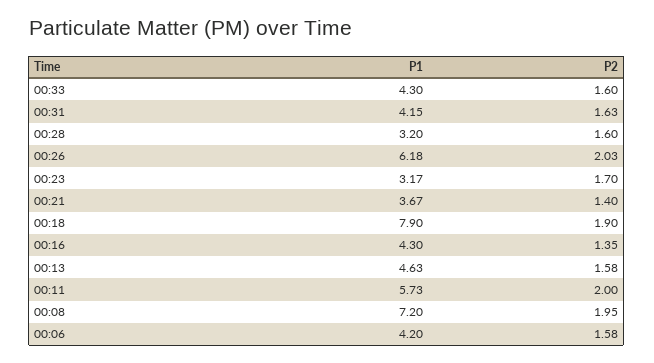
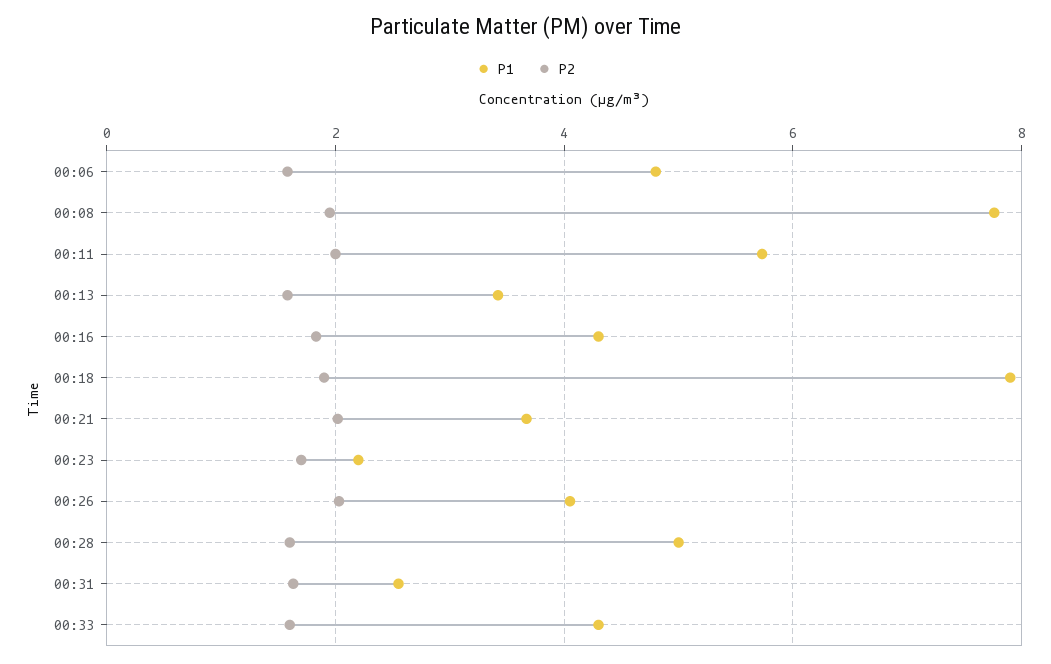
P1, 00:31: 4.15 -> 2.6
P1, 00:28: 3.2 -> 5
P1, 00:26: 6.18 -> 4
P1, 00:23: 3.17 -> 2.2
P2, 00:21: 1.4 -> 2
P2, 00:16: 1.35 -> 1.8
P1, 00:13: 4.63 -> 3.4
P1, 00:08: 7.2 -> 7.8
P1, 00:06: 4.2 -> 4.8

